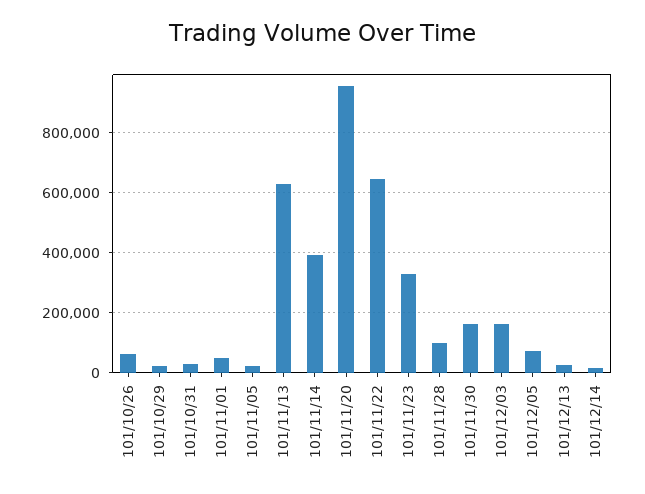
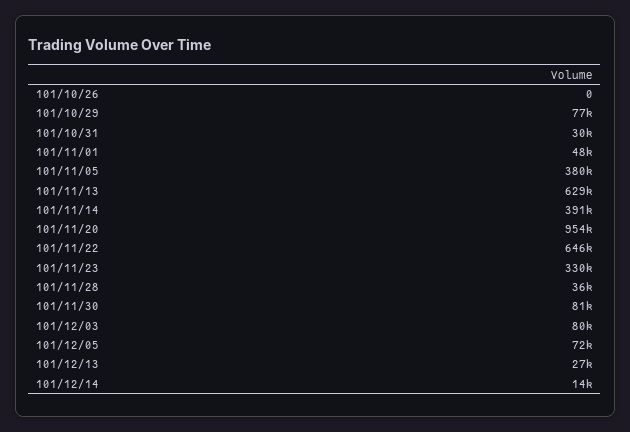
101/10/26: 60000 -> 0
101/10/29: 20000 -> 77000
101/11/05: 20000 -> 380000
101/11/28: 100000 -> 36000
101/11/30: 160000 -> 81000
101/12/03: 160000 -> 80000

